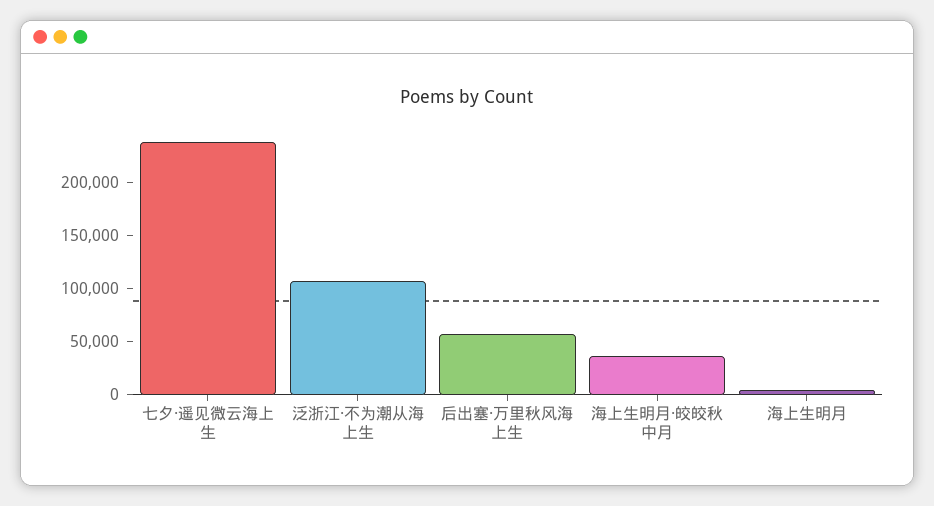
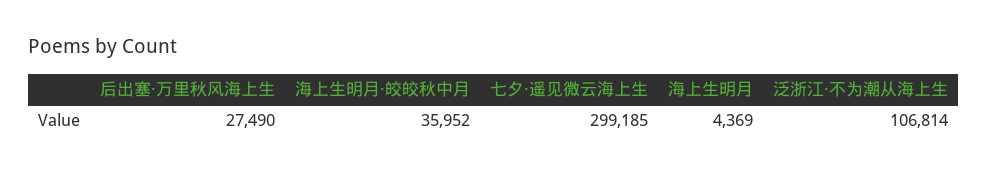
七夕·遥见微云海上生: 240000 -> 299185
后出塞·万里秋风海上生: 60000 -> 27490

